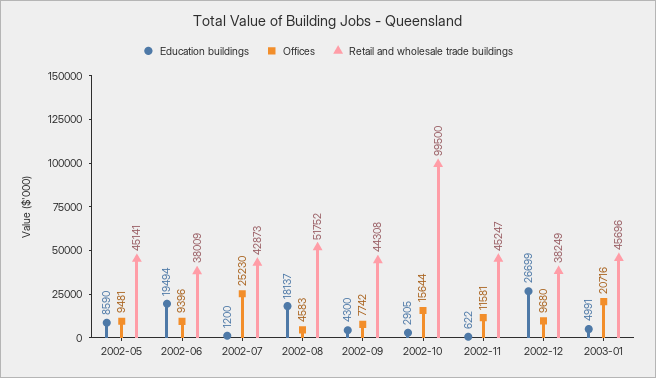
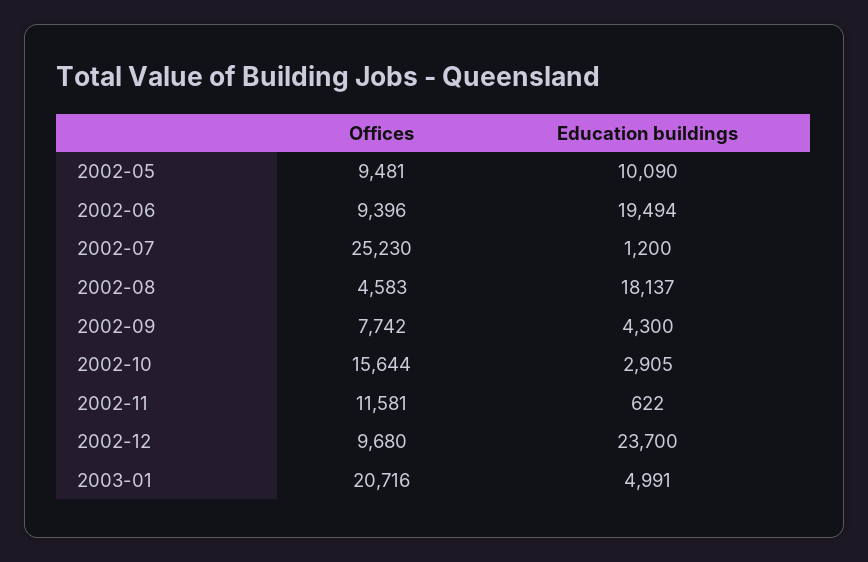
Education buildings, 2002-05: 8590 -> 10090
Retail and wholesale trade buildings, 2002-05: 45141 -> none
Retail and wholesale trade buildings, 2002-06: 38009 -> none
Retail and wholesale trade buildings, 2002-07: 42873 -> none
Retail and wholesale trade buildings, 2002-08: 51752 -> none
Retail and wholesale trade buildings, 2002-09: 44308 -> none
Retail and wholesale trade buildings, 2002-10: 99500 -> none
Retail and wholesale trade buildings, 2002-11: 45247 -> none
Education buildings, 2002-12: 26699 -> 23700
Retail and wholesale trade buildings, 2002-12: 38249 -> none
Retail and wholesale trade buildings, 2003-01: 45696 -> none

